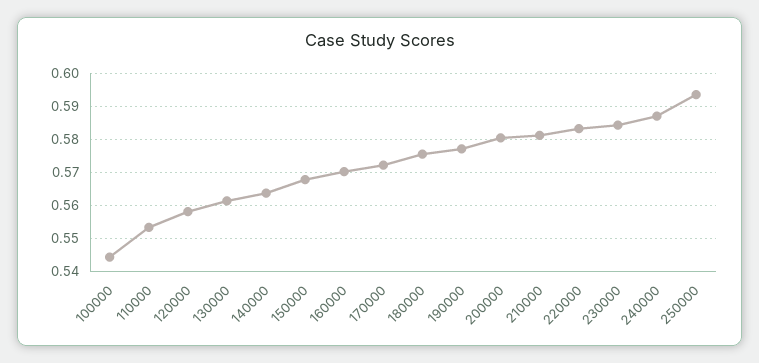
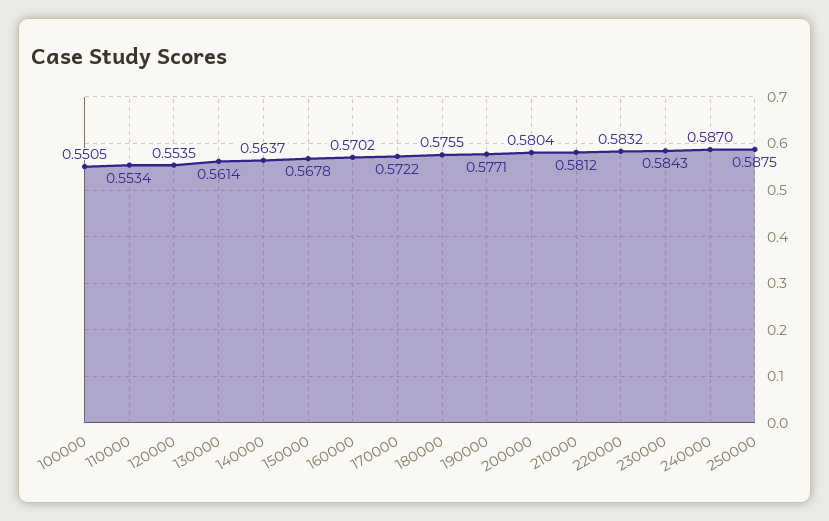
100000: 0.544 -> 0.5505
120000: 0.558 -> 0.5535
250000: 0.594 -> 0.5875

